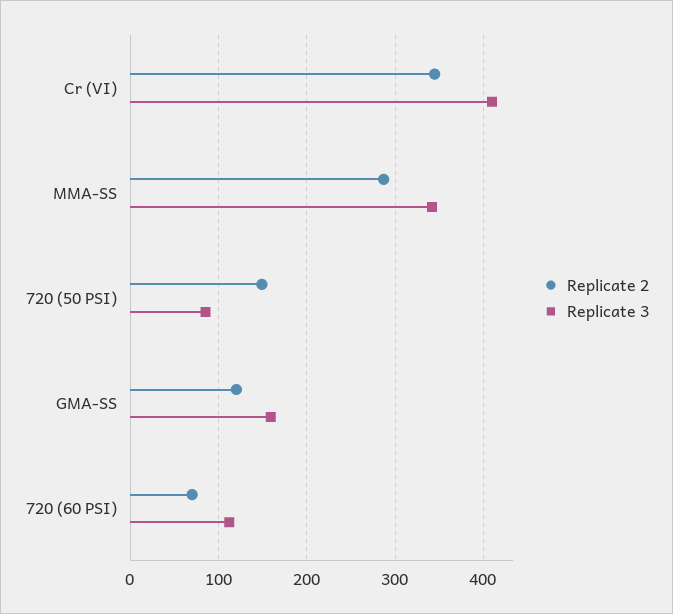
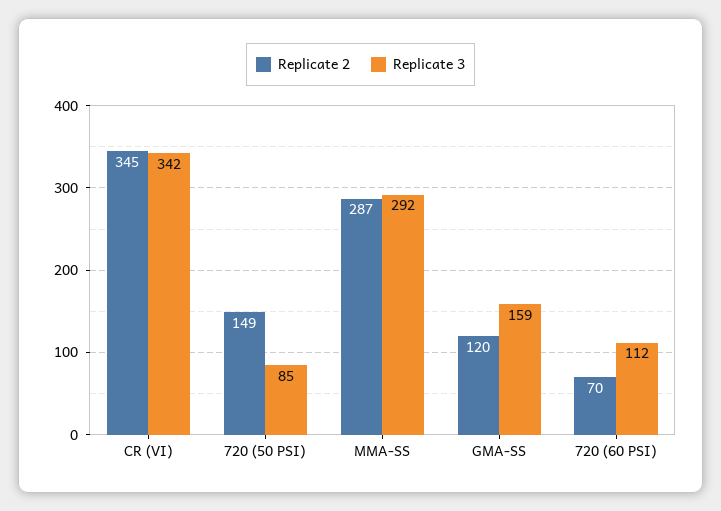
Replicate 3, Cr (VI): 410 -> 342
Replicate 3, MMA-SS: 340 -> 292

